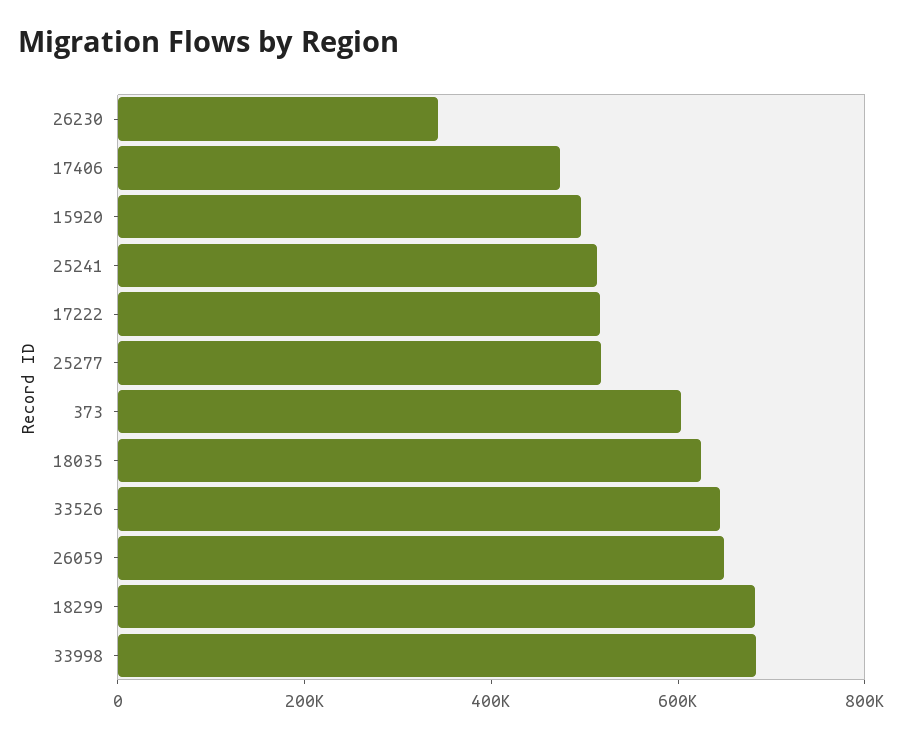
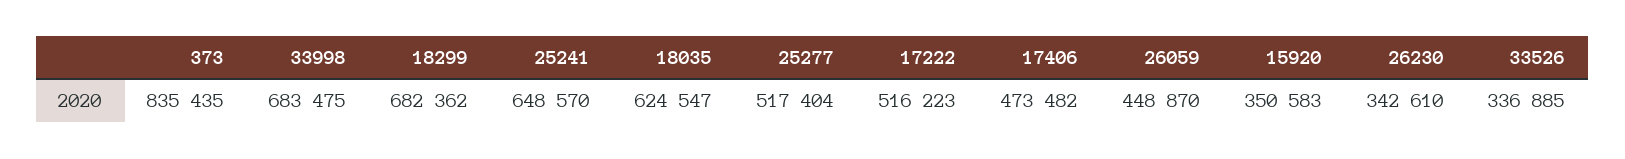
15920: 500000 -> 350583
25241: 500000 -> 648570
373: 600000 -> 835435
33526: 650000 -> 336885
26059: 650000 -> 448870

